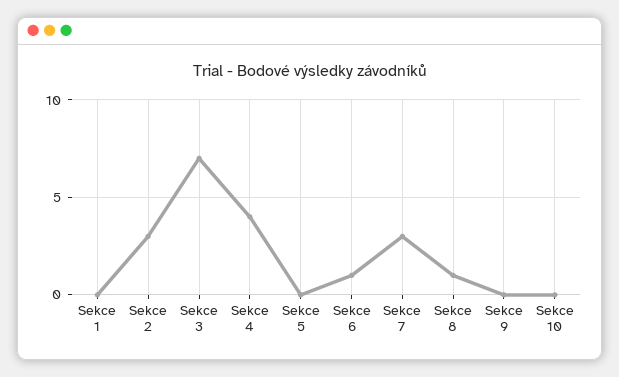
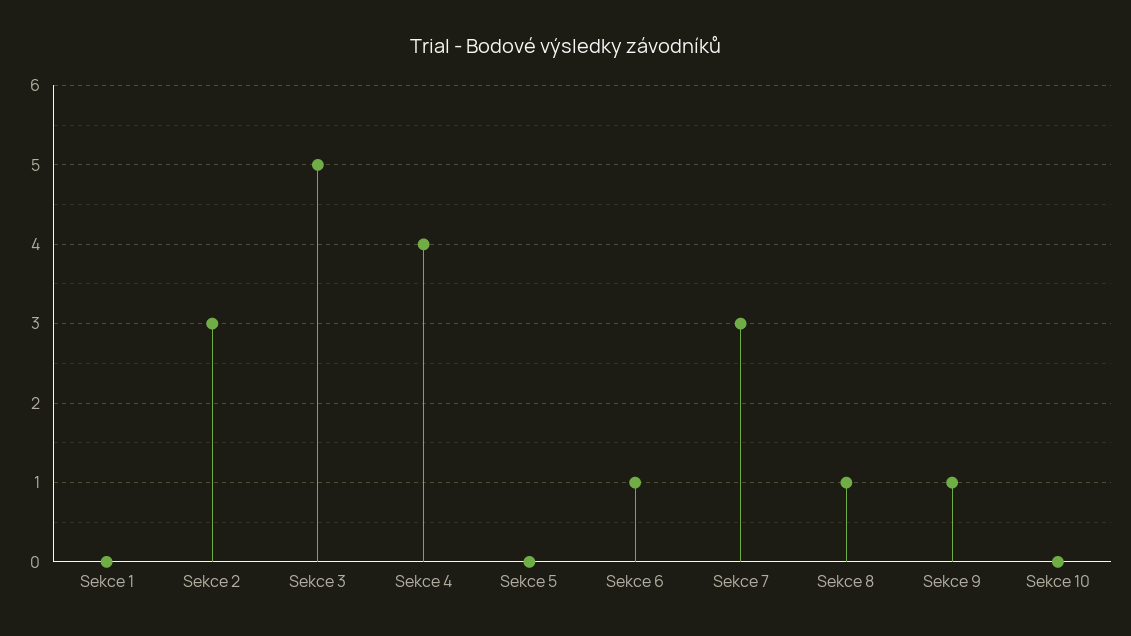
Sekce 3: 7 -> 5
Sekce 9: 0 -> 1

